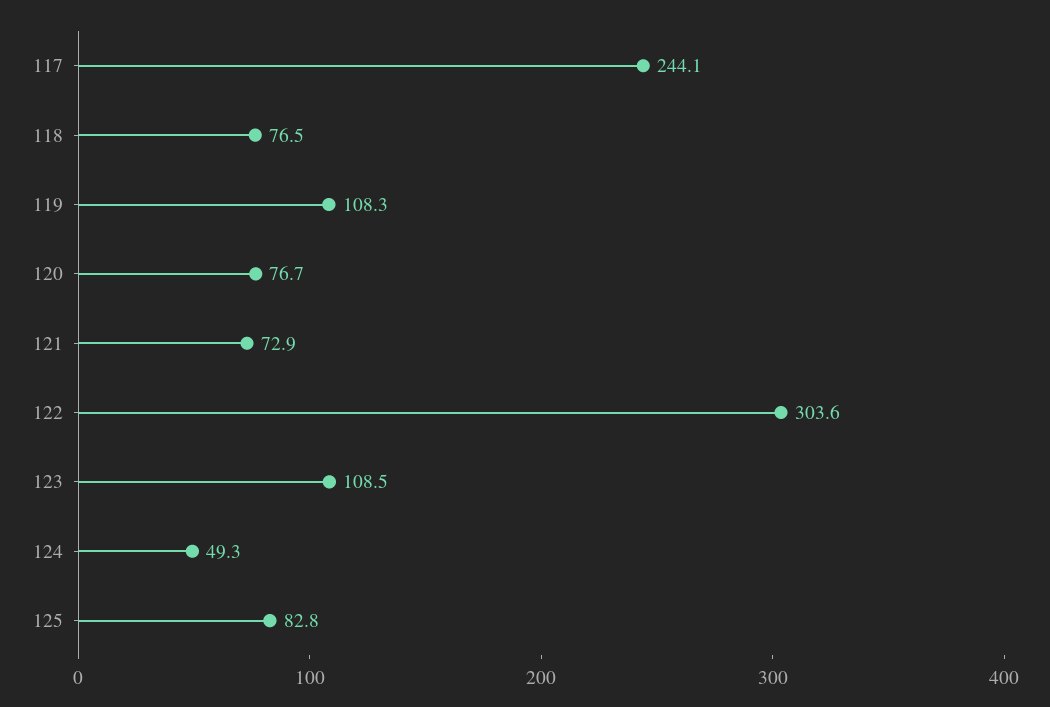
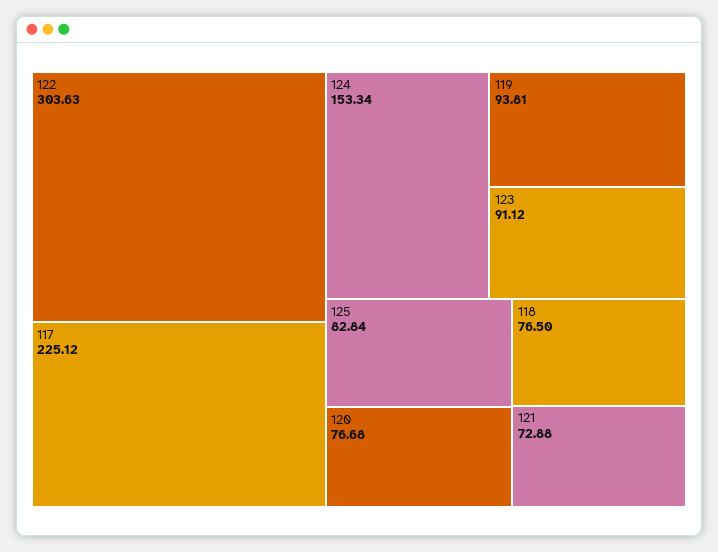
117: 244.1 -> 225.12
119: 108.3 -> 93.81
123: 108.5 -> 91.12
124: 49.3 -> 153.34

